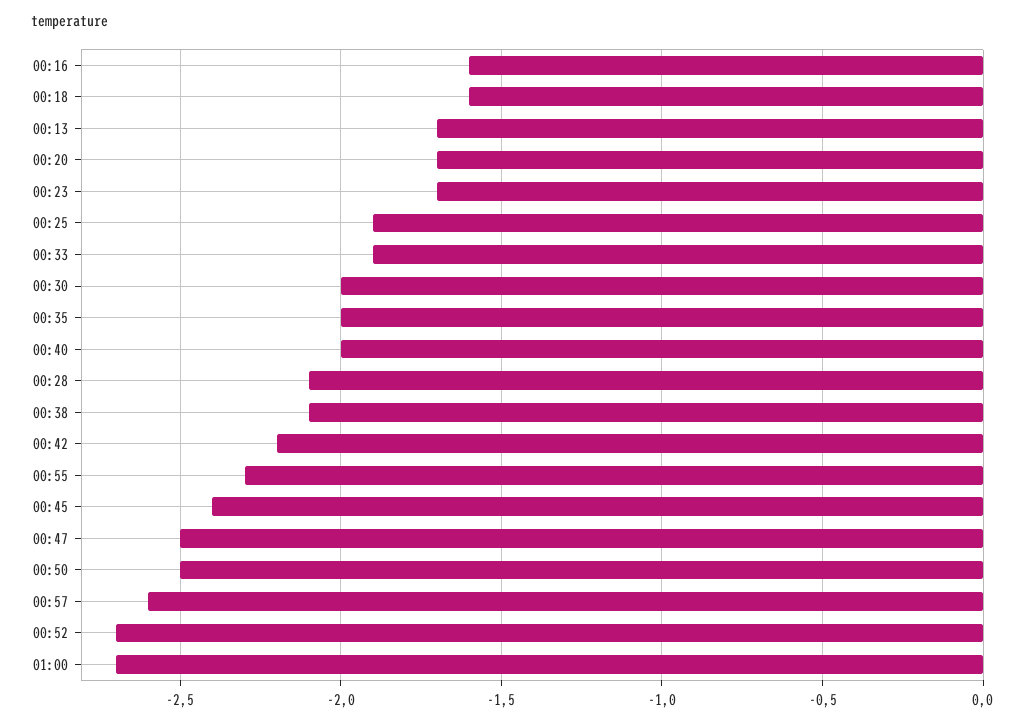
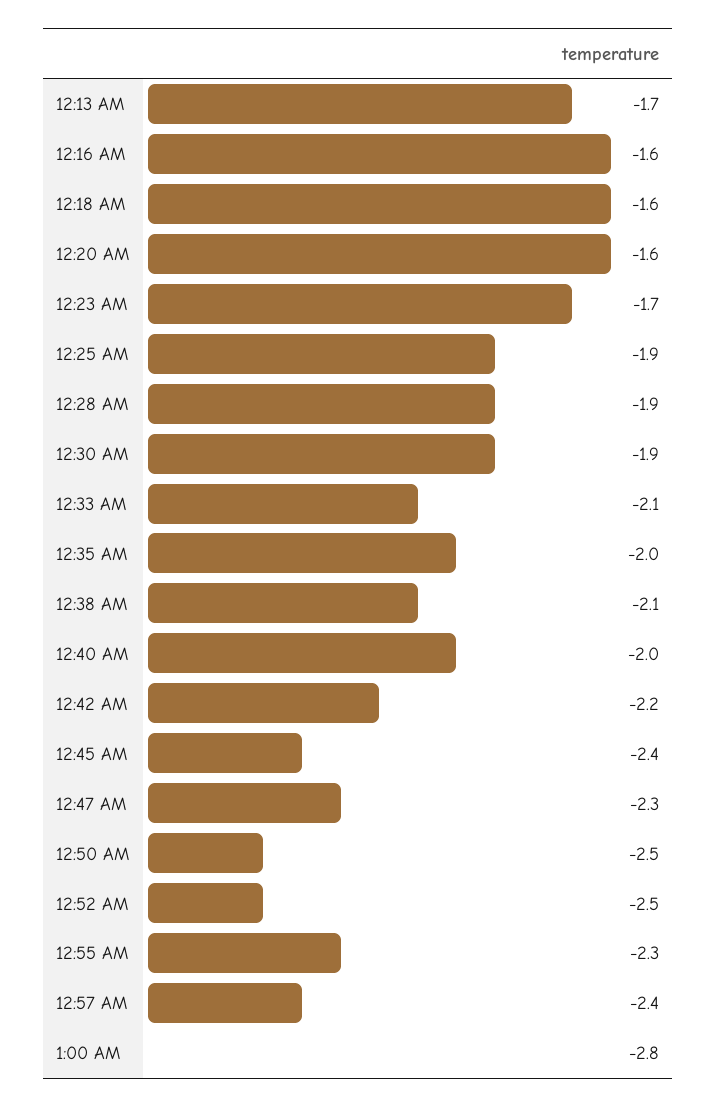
00:20: -1.7 -> -1.6
00:33: -1.9 -> -2.1
00:30: -2 -> -1.9
00:28: -2.1 -> -1.9
00:47: -2.5 -> -2.3
00:57: -2.6 -> -2.4
00:52: -2.7 -> -2.5
01:00: -2.7 -> -2.8

